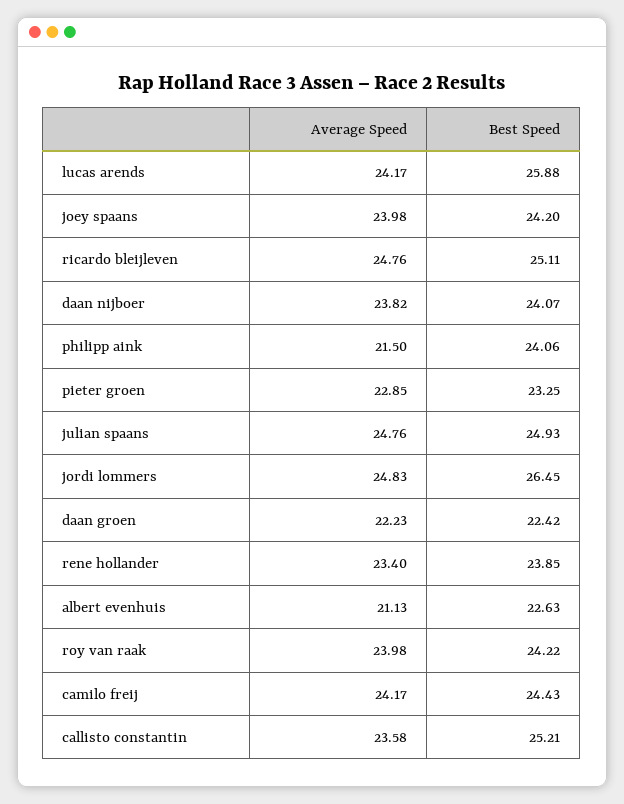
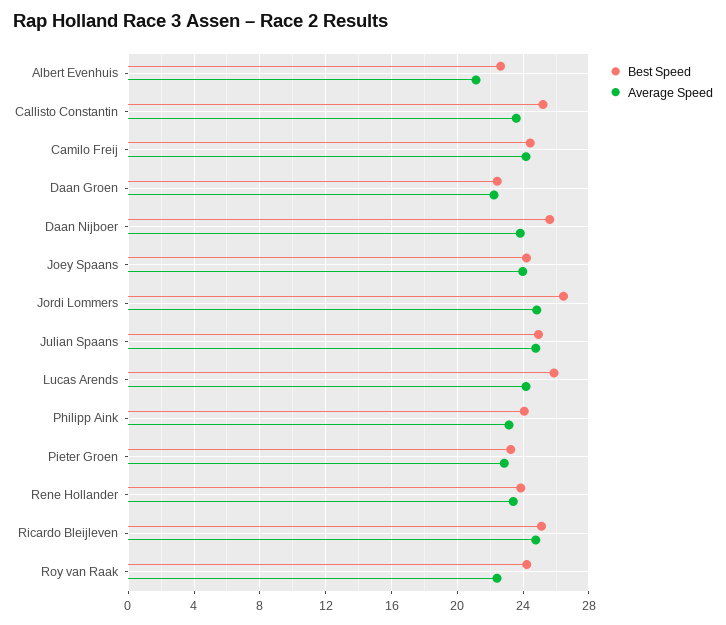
Best Speed, daan nijboer: 24.07 -> 25.5
Average Speed, philipp aink: 21.5 -> 23
Average Speed, roy van raak: 23.98 -> 22.5

